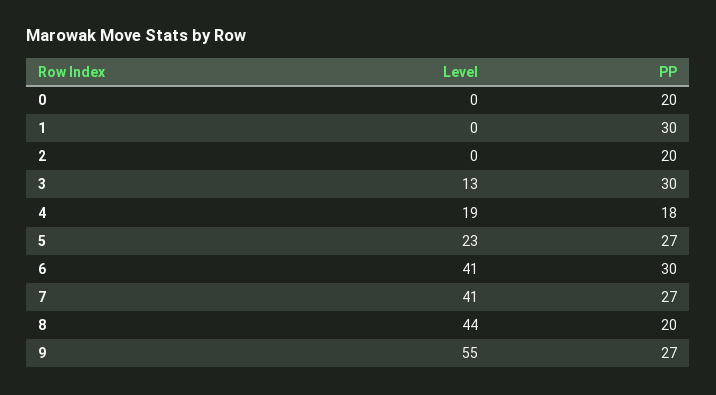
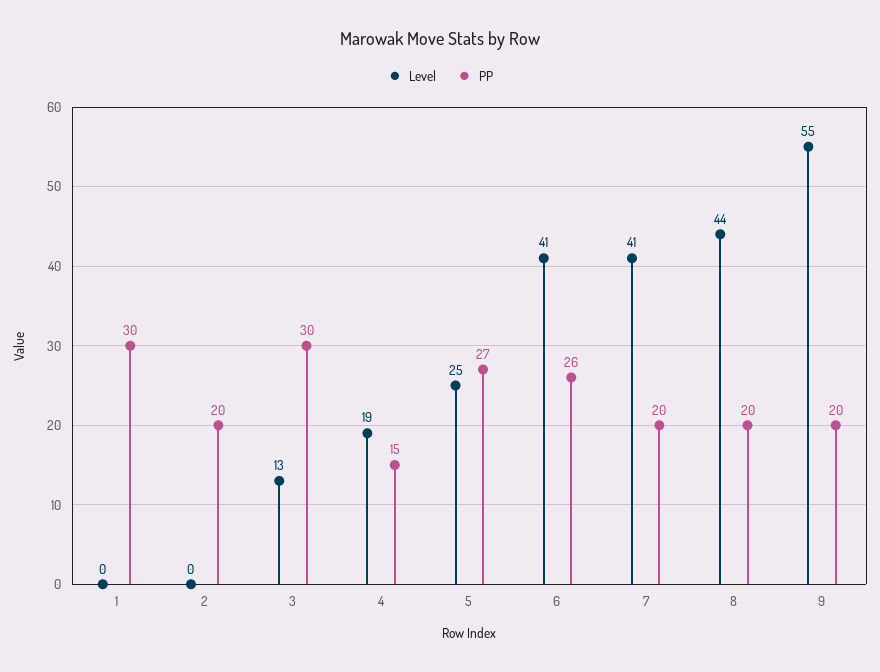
Level, 0: 0 -> none
PP, 0: 20 -> none
PP, 4: 18 -> 15
Level, 5: 23 -> 25
PP, 6: 30 -> 26
PP, 7: 27 -> 20
PP, 9: 27 -> 20

